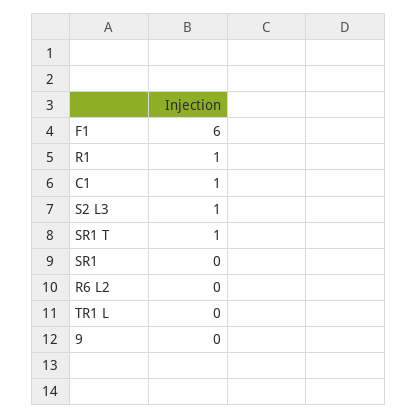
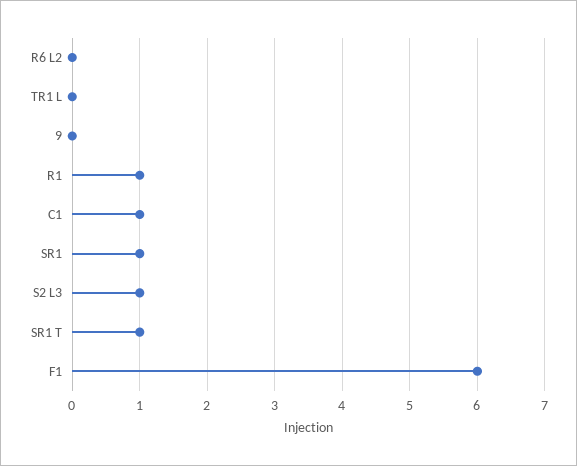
SR1: 0 -> 1

